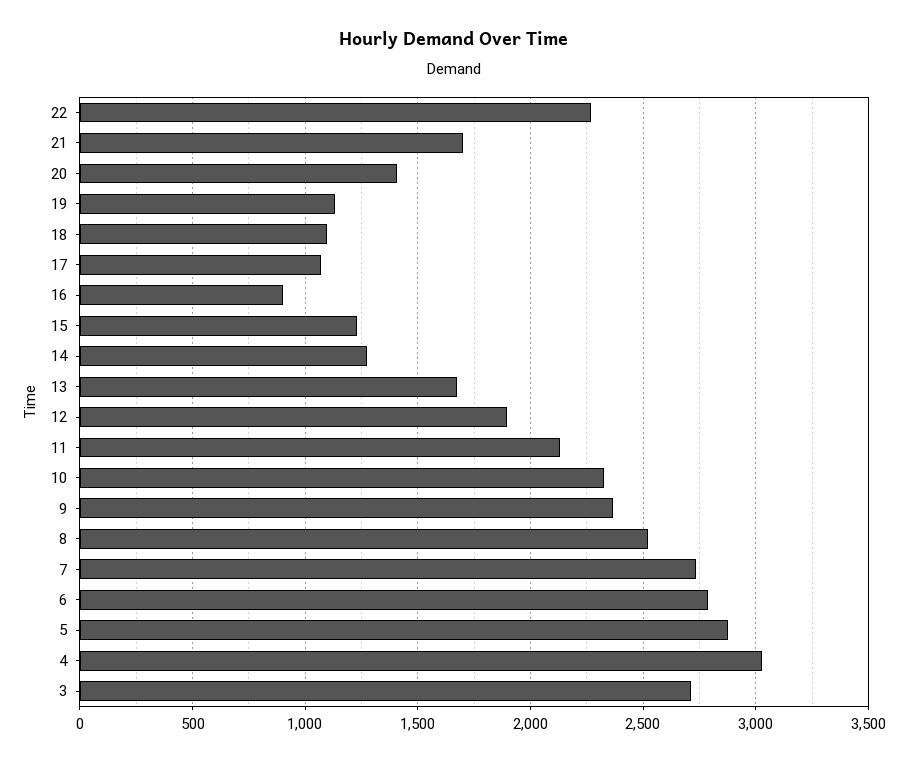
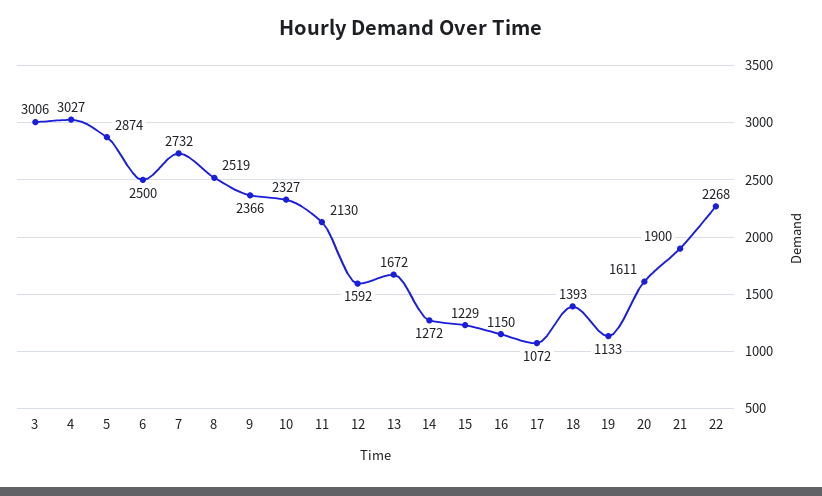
21: 1700 -> 1900
20: 1400 -> 1611
18: 1100 -> 1393
16: 900 -> 1150
12: 1900 -> 1592
6: 2800 -> 2500
3: 2700 -> 3006

